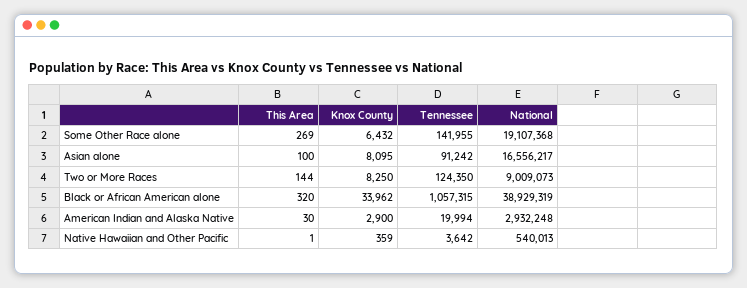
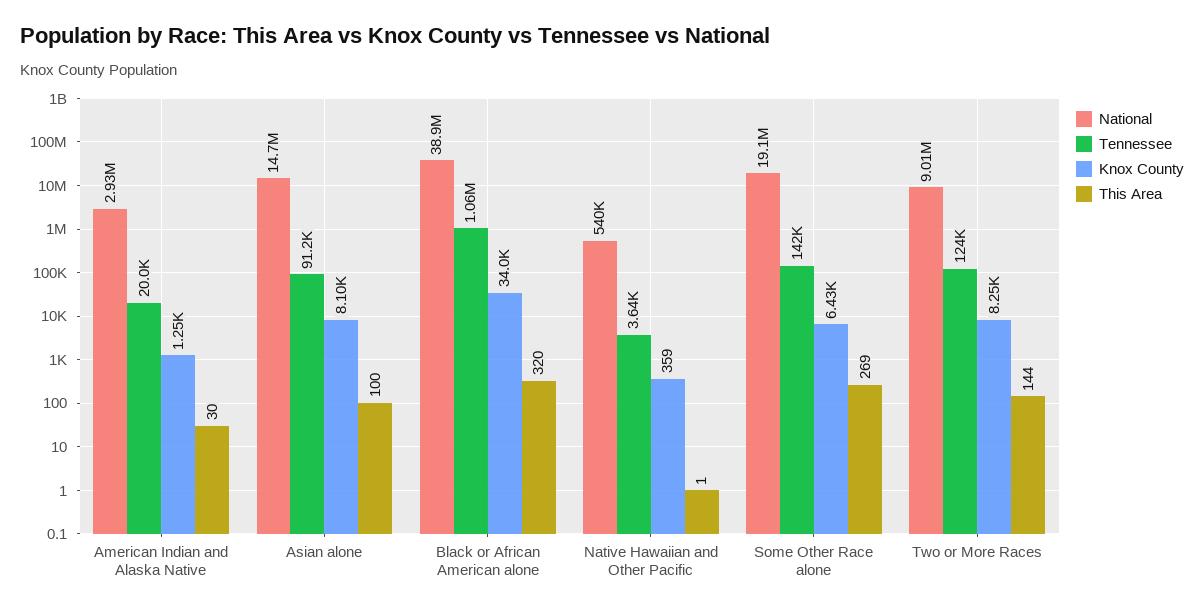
National, Asian alone: 16556217 -> 14700000
Knox County, American Indian and Alaska Native: 2900 -> 1250

